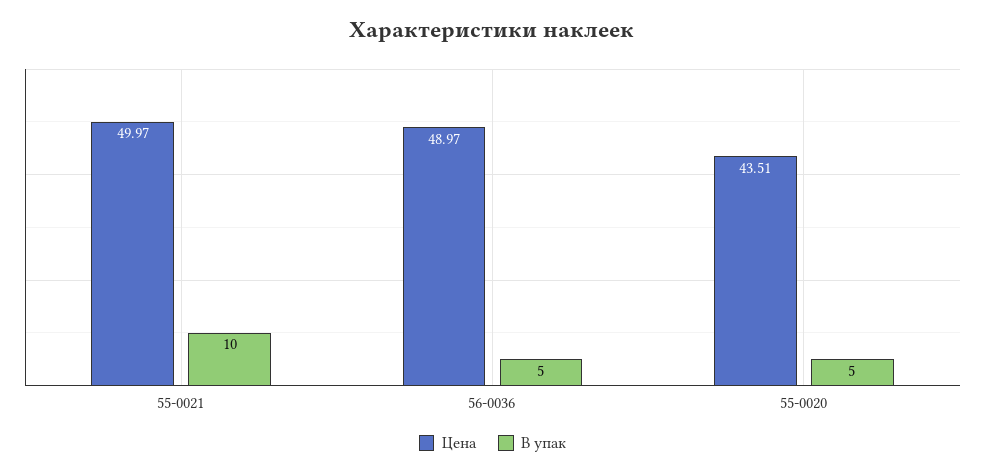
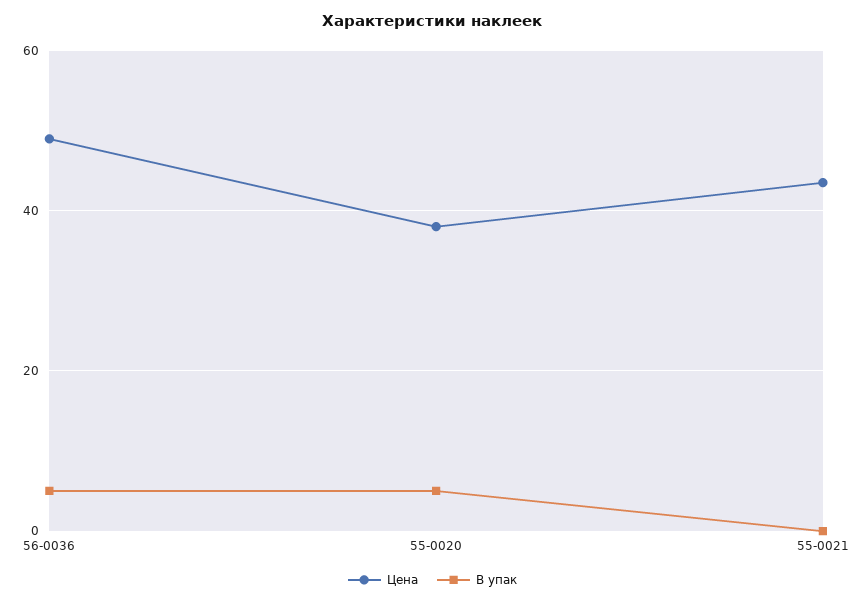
Цена, 55-0021: 49.97 -> 44
В упак, 55-0021: 10 -> 0
Цена, 55-0020: 43.51 -> 38

